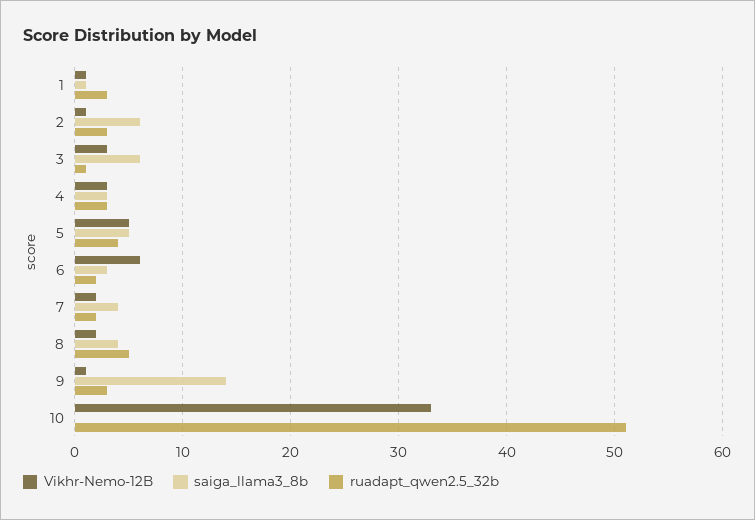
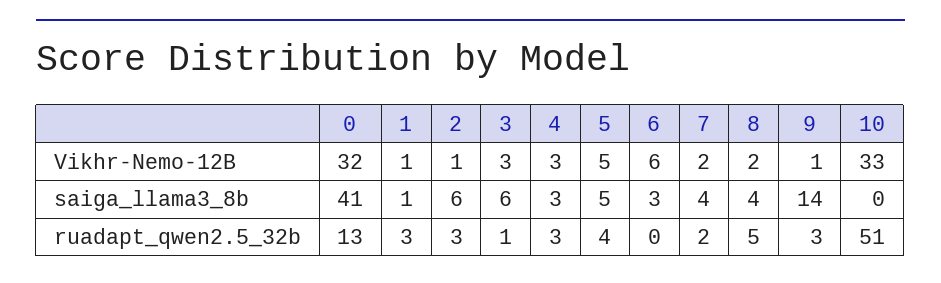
ruadapt_qwen2.5_32b, 6: 2 -> 0
Vikhr-Nemo-12B, 0: none -> 32
saiga_llama3_8b, 0: none -> 41
ruadapt_qwen2.5_32b, 0: none -> 13

